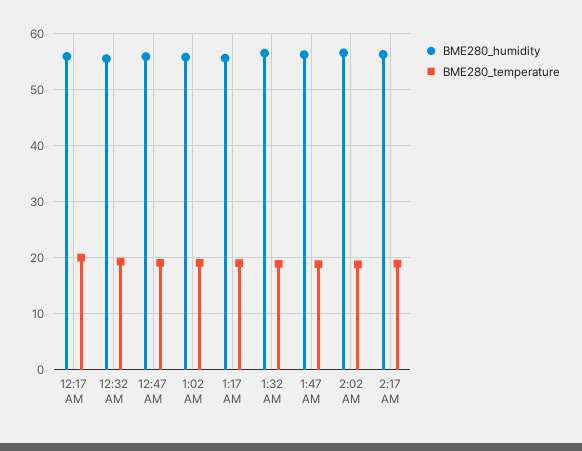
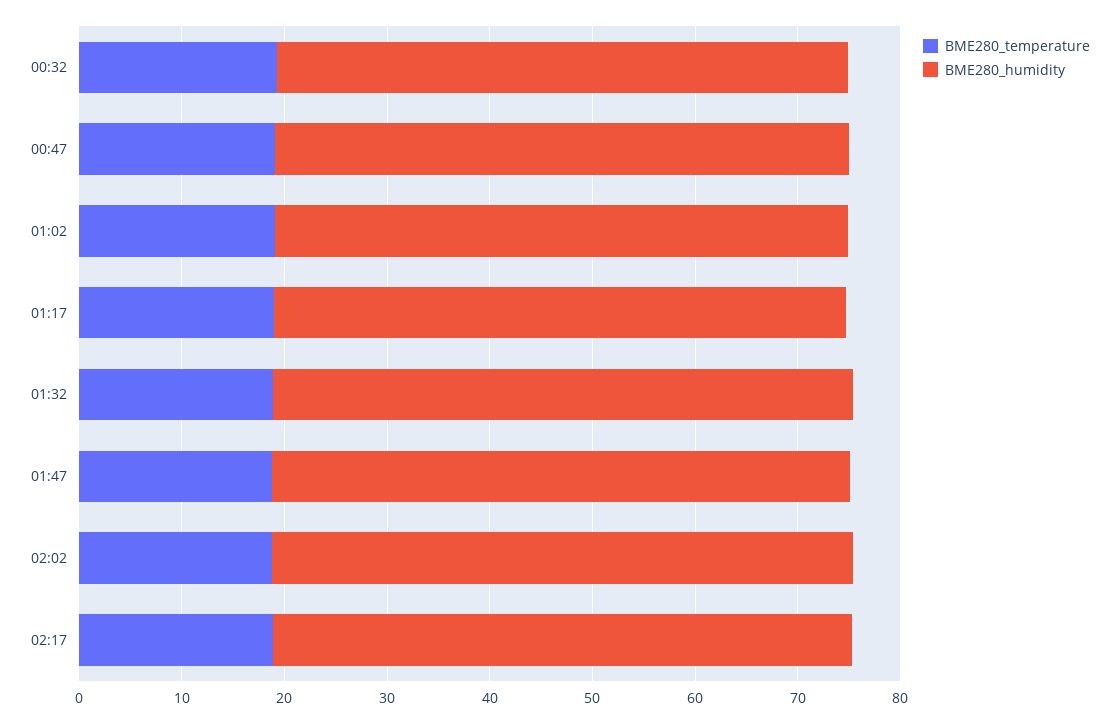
BME280_humidity, 12:17 AM: 56 -> none
BME280_temperature, 12:17 AM: 20 -> none

